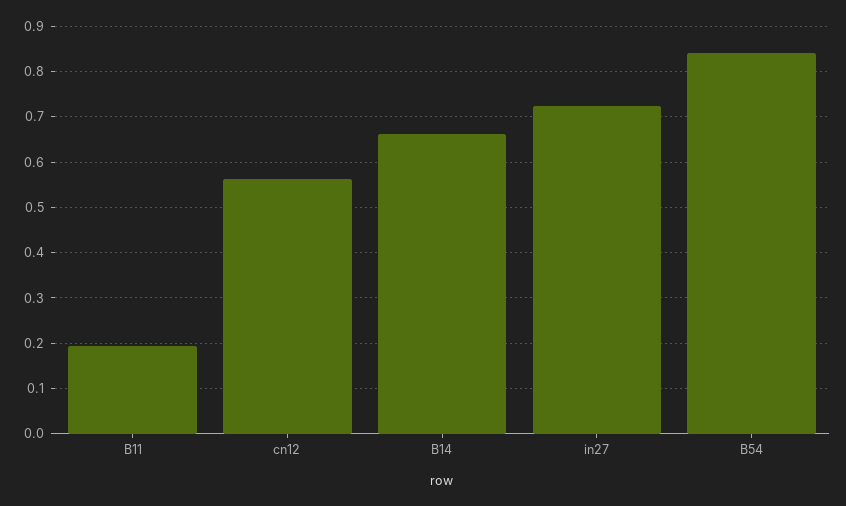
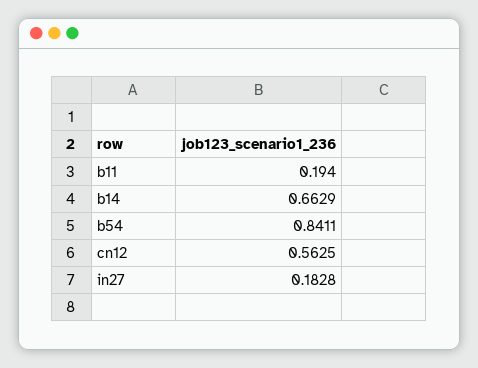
in27: 0.72 -> 0.1828

